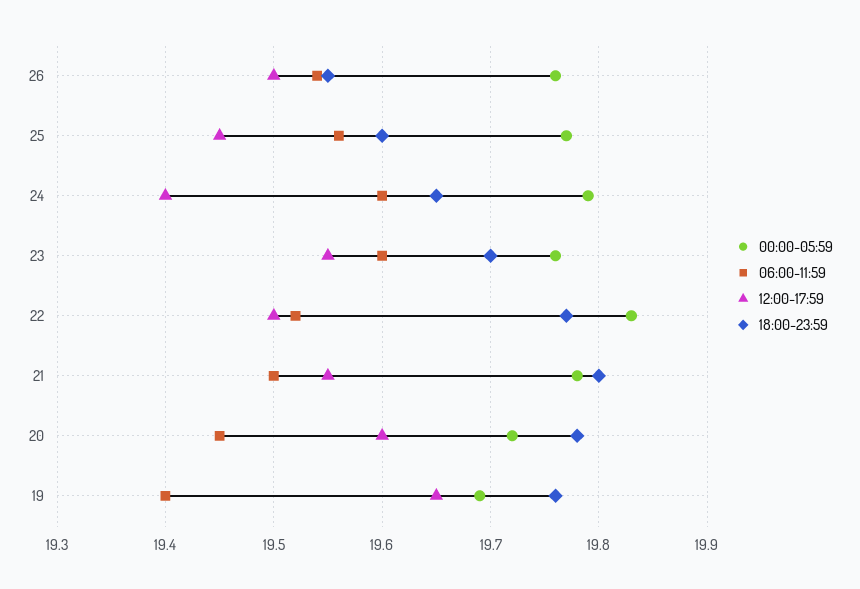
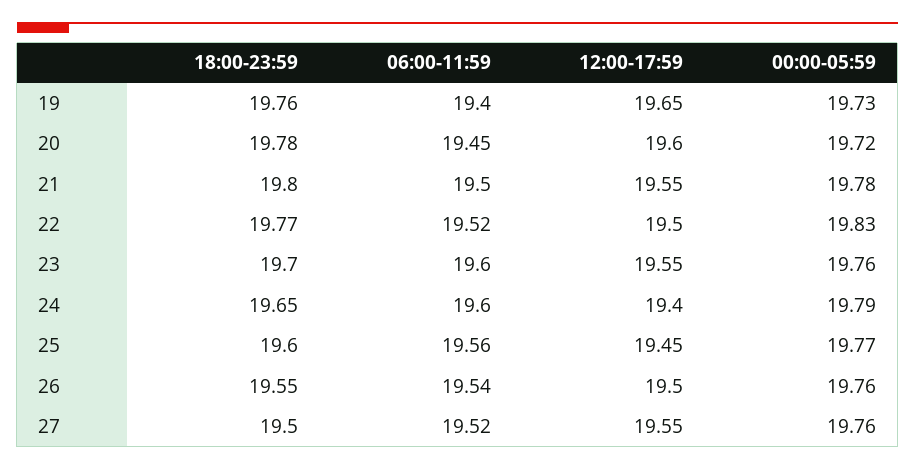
00:00-05:59, 19: 19.69 -> 19.73
18:00-23:59, 27: none -> 19.5
06:00-11:59, 27: none -> 19.52
12:00-17:59, 27: none -> 19.55
00:00-05:59, 27: none -> 19.76

